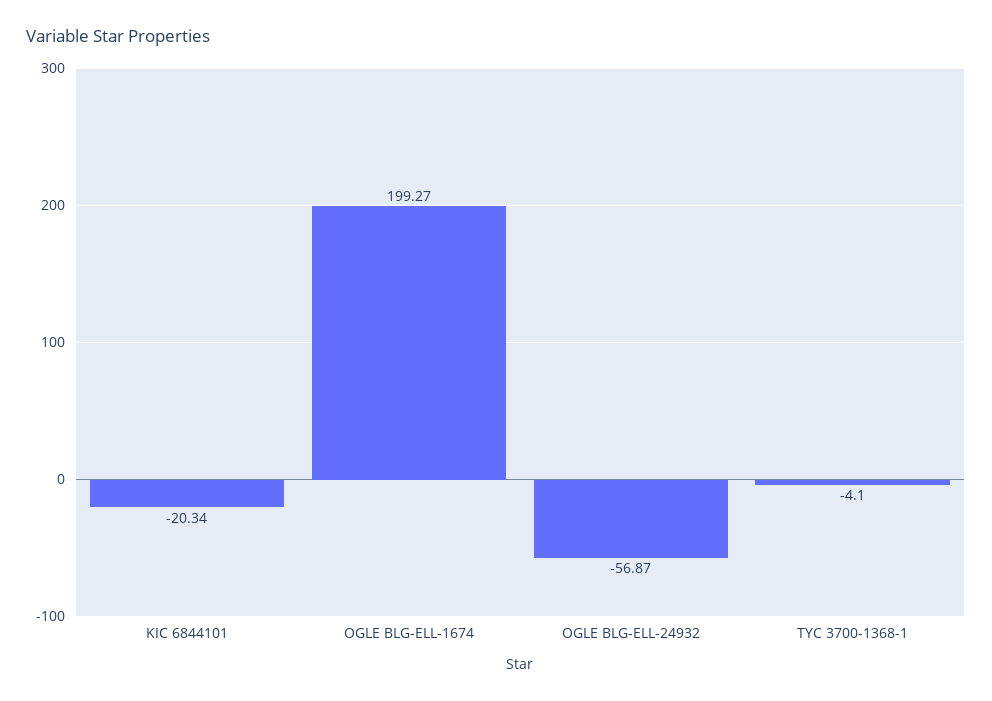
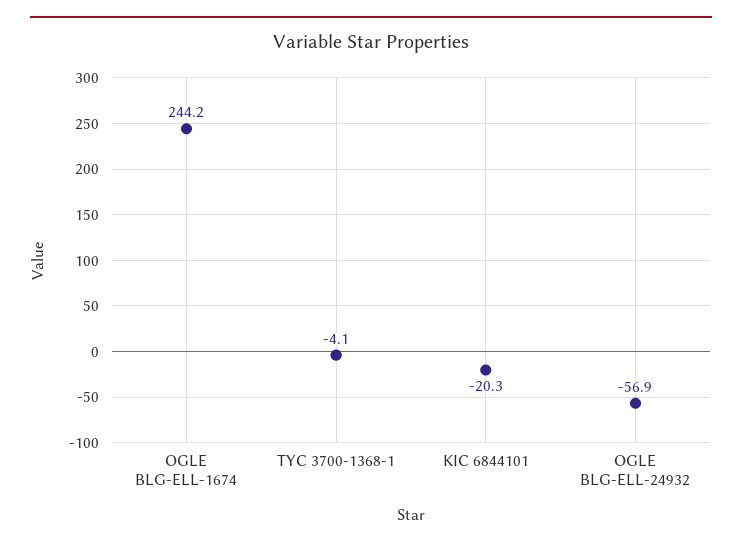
OGLE BLG-ELL-1674: 199.27 -> 244.2

